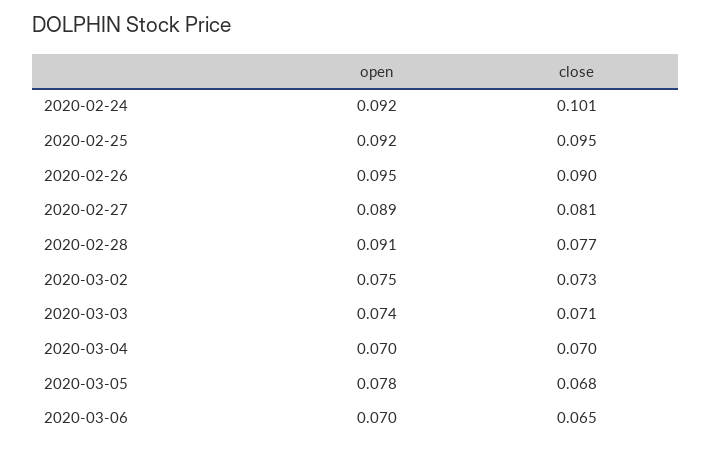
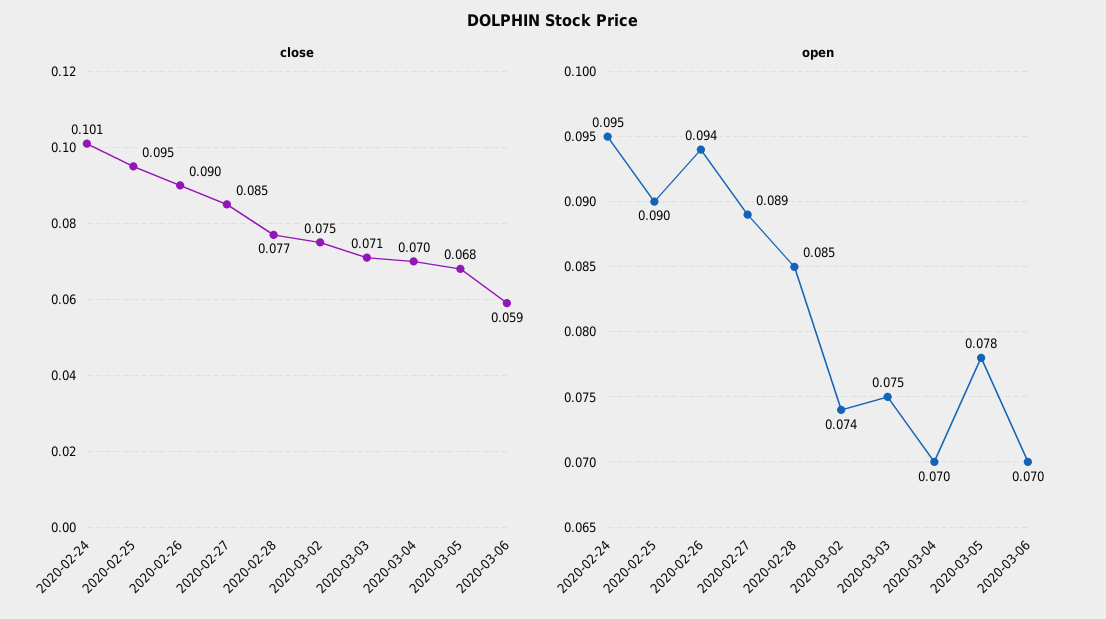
open, 2020-02-24: 0.092 -> 0.095
open, 2020-02-25: 0.092 -> 0.09
open, 2020-02-26: 0.095 -> 0.094
close, 2020-02-27: 0.081 -> 0.085
open, 2020-02-28: 0.091 -> 0.085
open, 2020-03-02: 0.075 -> 0.074
close, 2020-03-02: 0.073 -> 0.075
open, 2020-03-03: 0.074 -> 0.075
close, 2020-03-06: 0.065 -> 0.059

